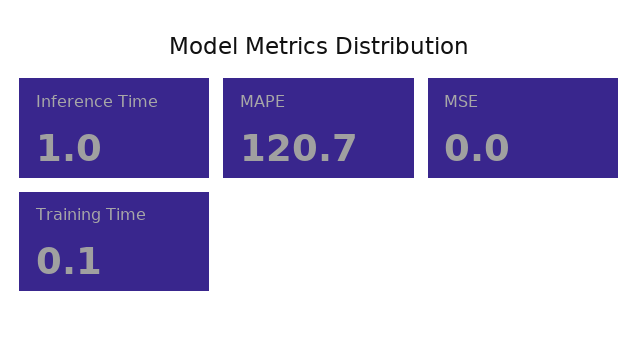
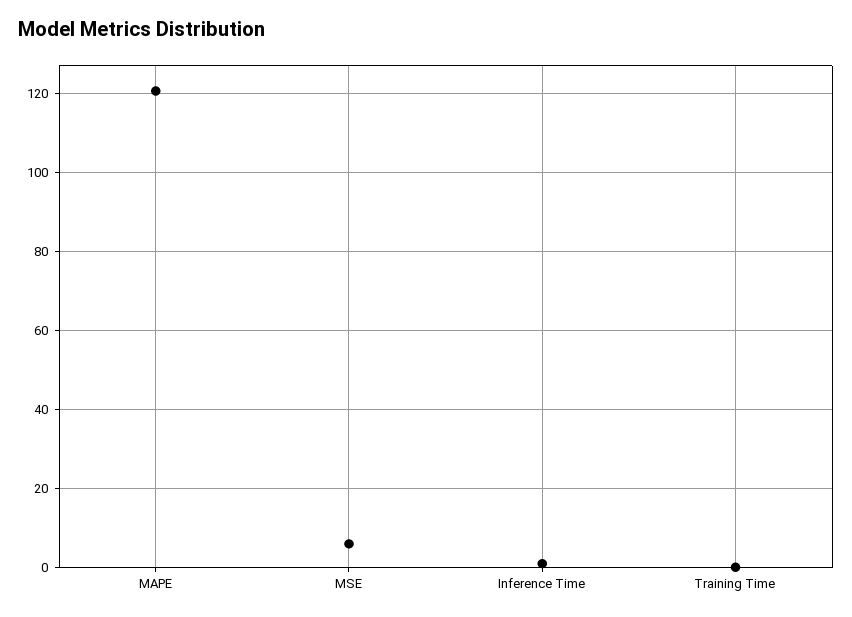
MSE: 0 -> 6

